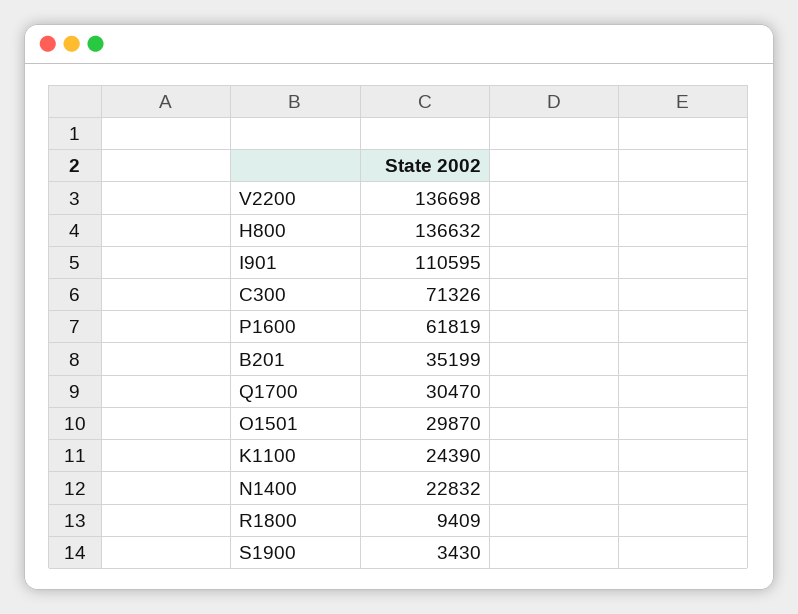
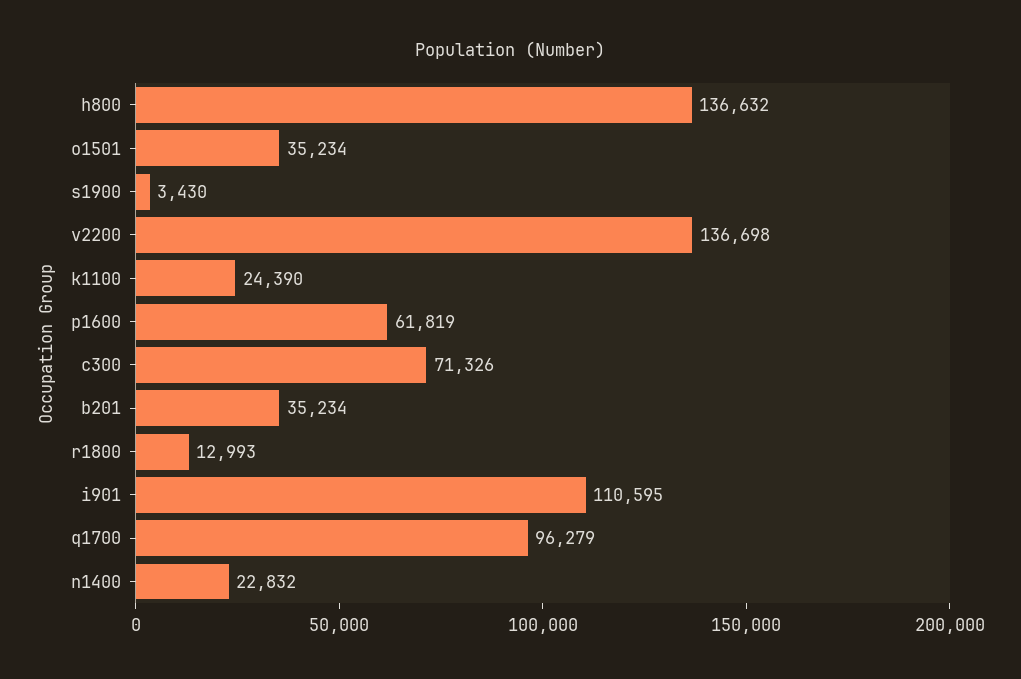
B201: 35199 -> 35234
Q1700: 30470 -> 96279
O1501: 29870 -> 35234
R1800: 9409 -> 12993

